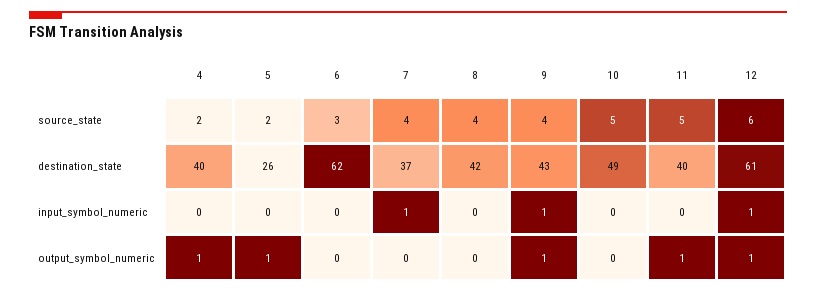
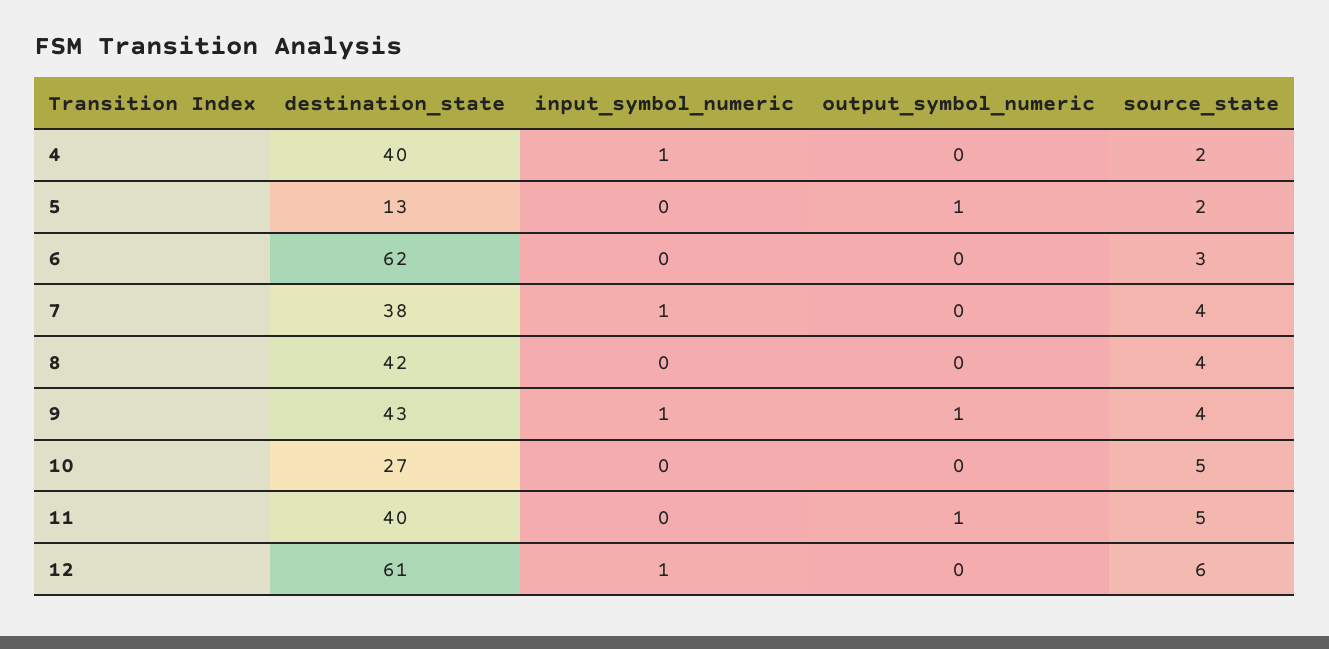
5, destination_state: 26 -> 13
7, destination_state: 37 -> 38
10, destination_state: 49 -> 27
4, input_symbol_numeric: 0 -> 1
4, output_symbol_numeric: 1 -> 0
12, output_symbol_numeric: 1 -> 0

